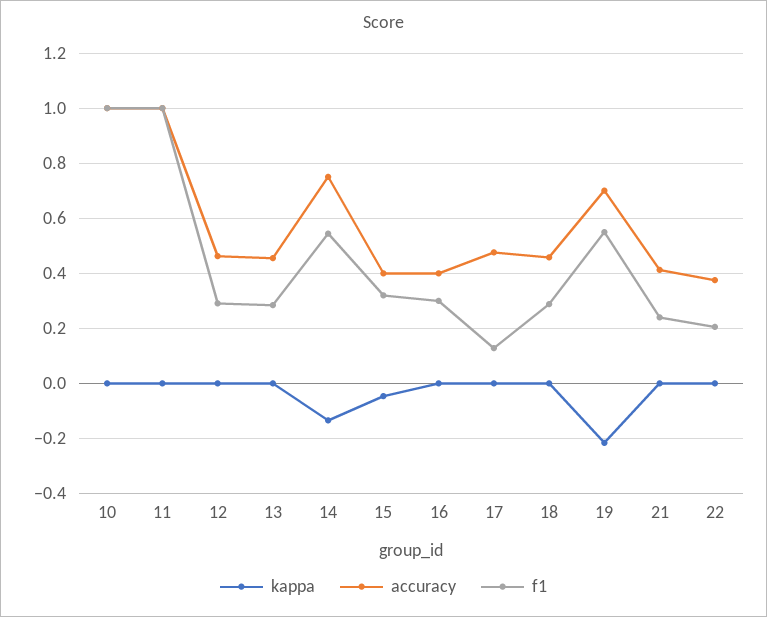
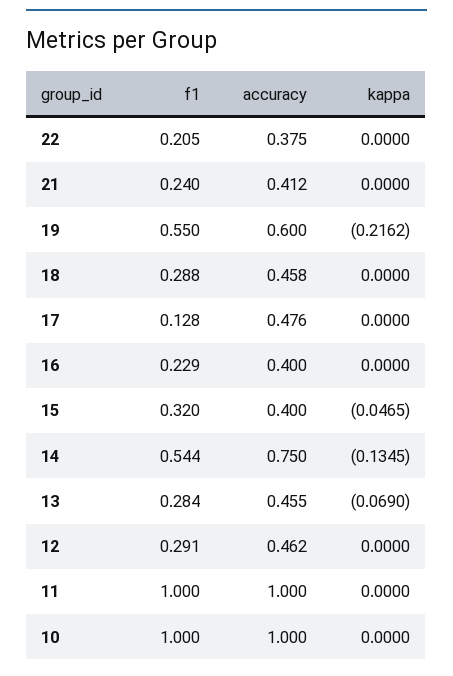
kappa, 13: 0 -> -0.069
f1, 16: 0.3 -> 0.229
accuracy, 19: 0.7 -> 0.6

